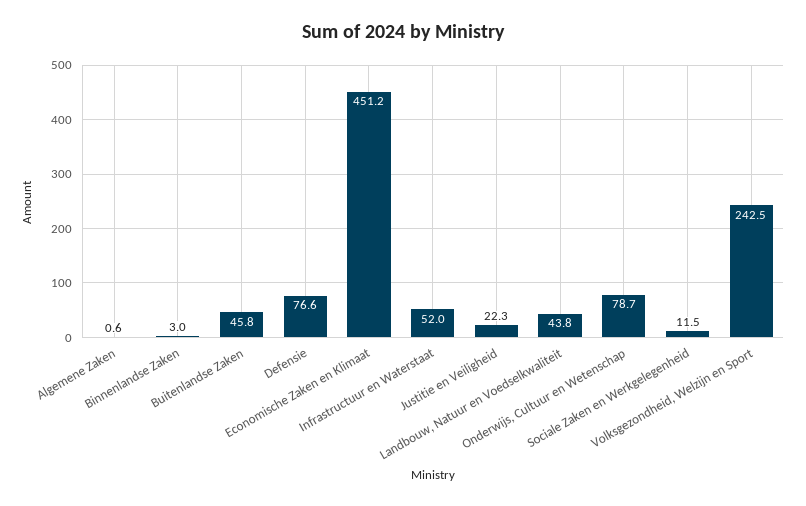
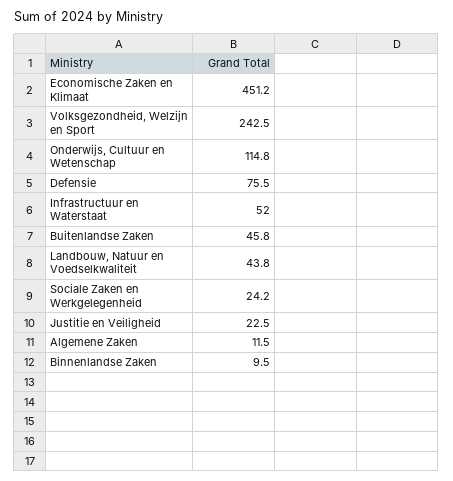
Algemene Zaken: 0.6 -> 11.5
Binnenlandse Zaken: 3 -> 9.5
Defensie: 76.6 -> 75.5
Justitie en Veiligheid: 22.3 -> 22.5
Onderwijs, Cultuur en Wetenschap: 78.7 -> 114.8
Sociale Zaken en Werkgelegenheid: 11.5 -> 24.2

